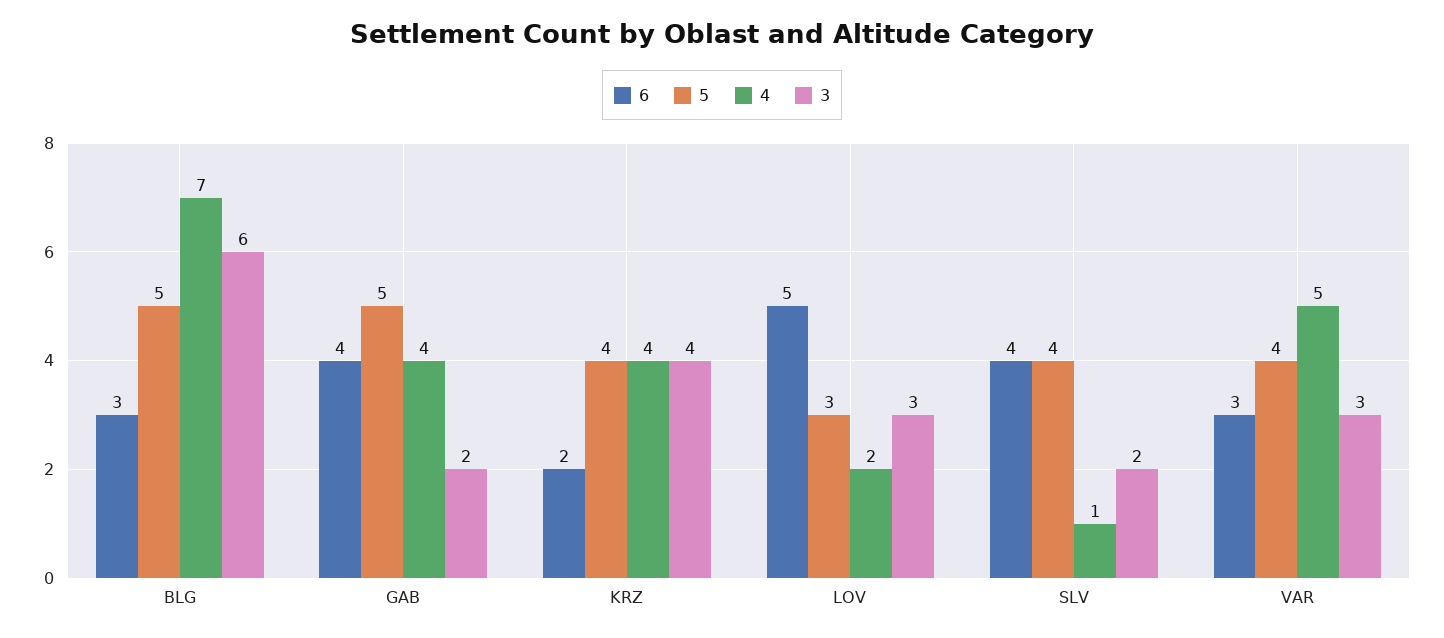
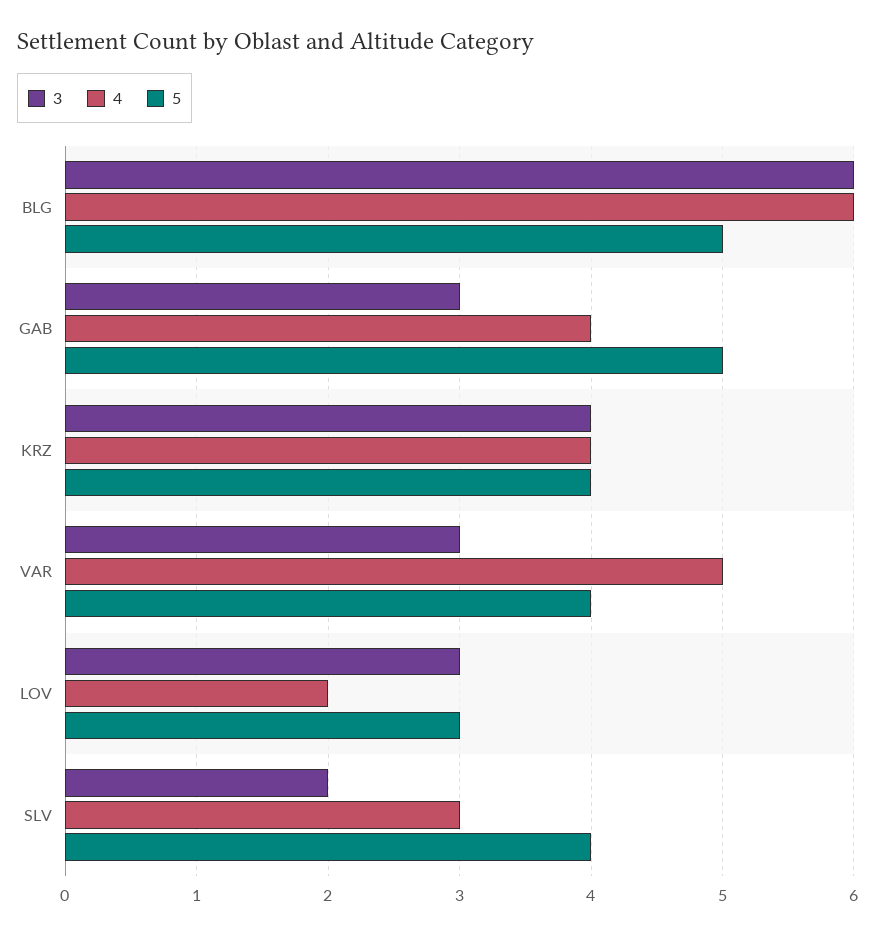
6, BLG: 3 -> none
4, BLG: 7 -> 6
6, GAB: 4 -> none
3, GAB: 2 -> 3
6, KRZ: 2 -> none
6, LOV: 5 -> none
6, SLV: 4 -> none
4, SLV: 1 -> 3
6, VAR: 3 -> none

